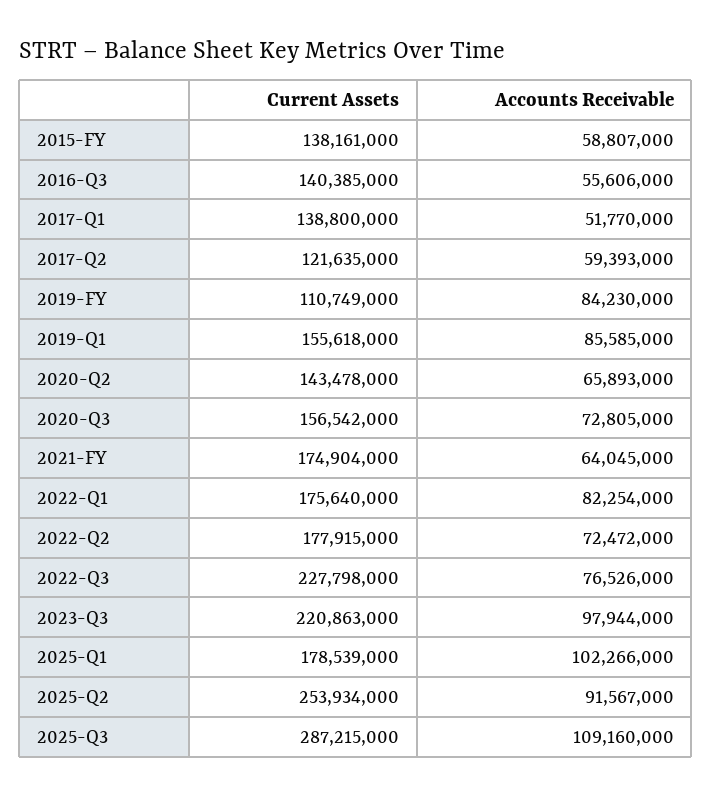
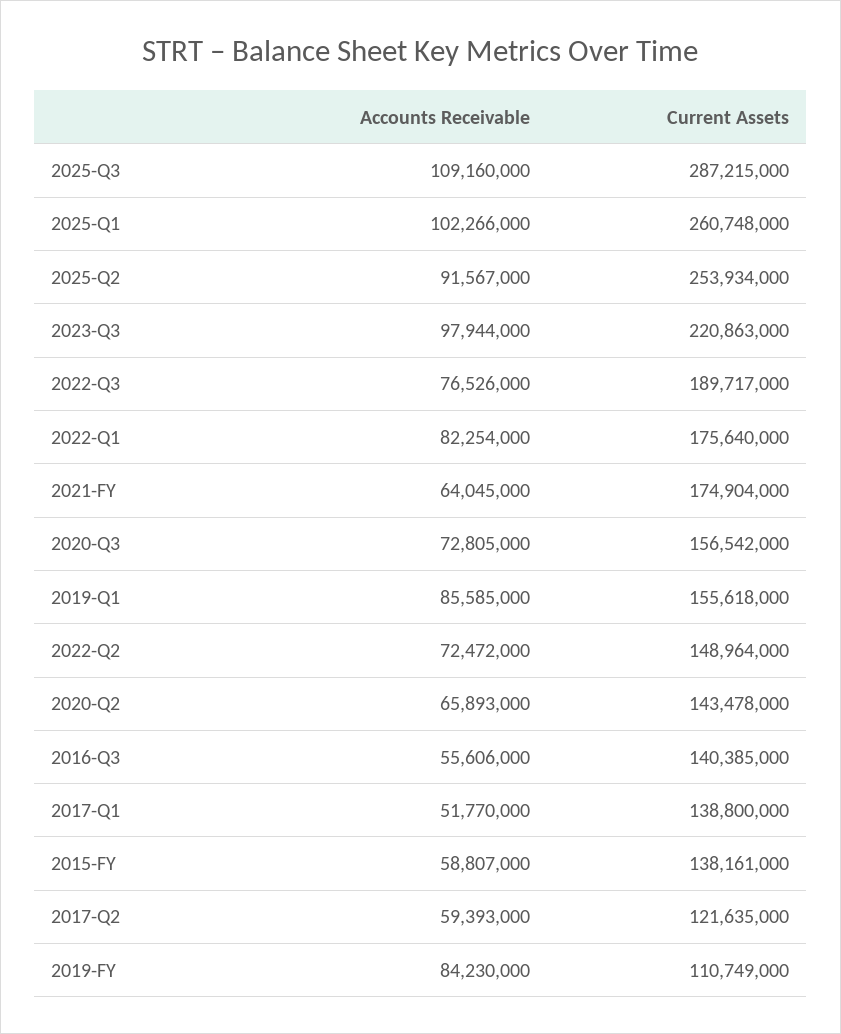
Current Assets, 2022-Q2: 177915000 -> 148964000
Current Assets, 2022-Q3: 227798000 -> 189717000
Current Assets, 2025-Q1: 178539000 -> 260748000

